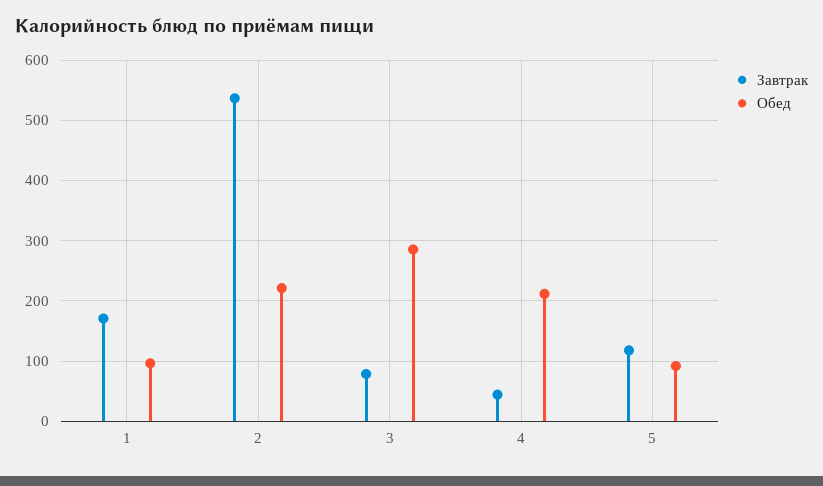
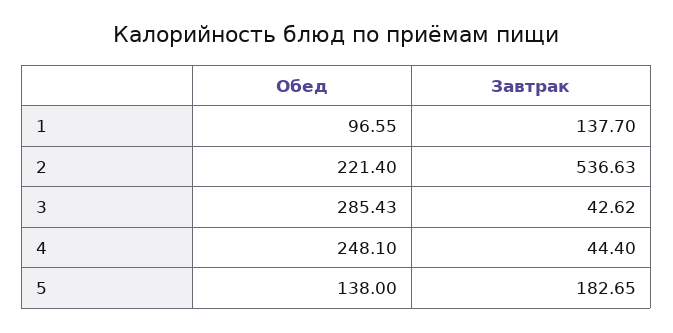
Завтрак, 1: 170 -> 137.7
Завтрак, 3: 80 -> 42.62
Обед, 4: 210 -> 248.1
Завтрак, 5: 120 -> 182.65
Обед, 5: 90 -> 138

